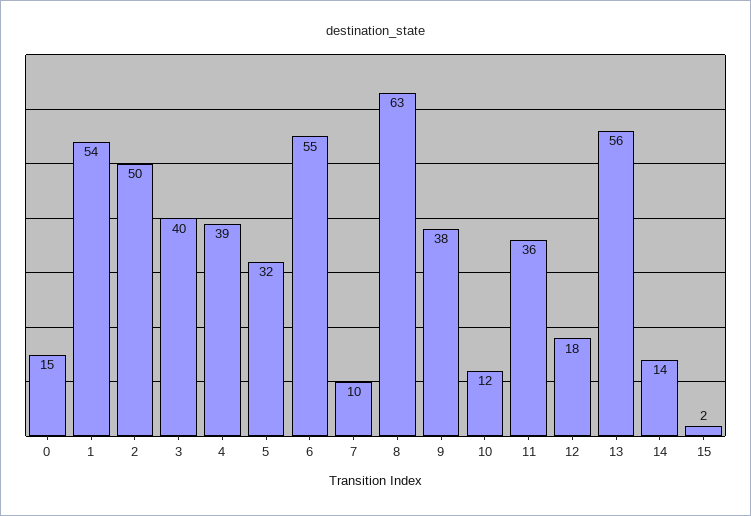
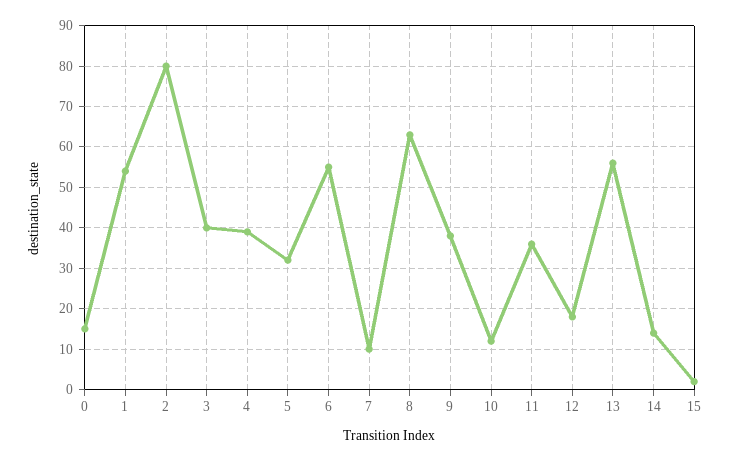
2: 50 -> 80

